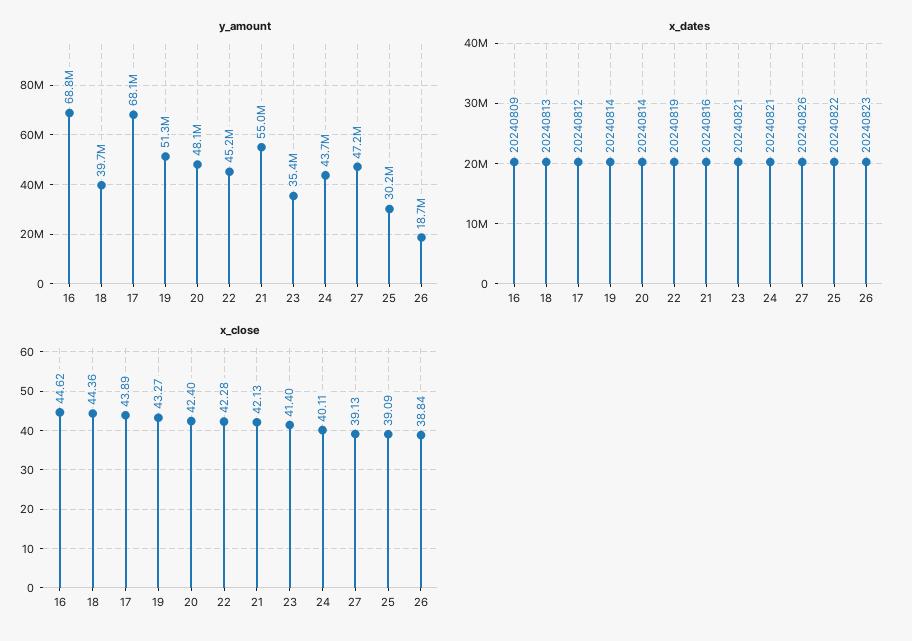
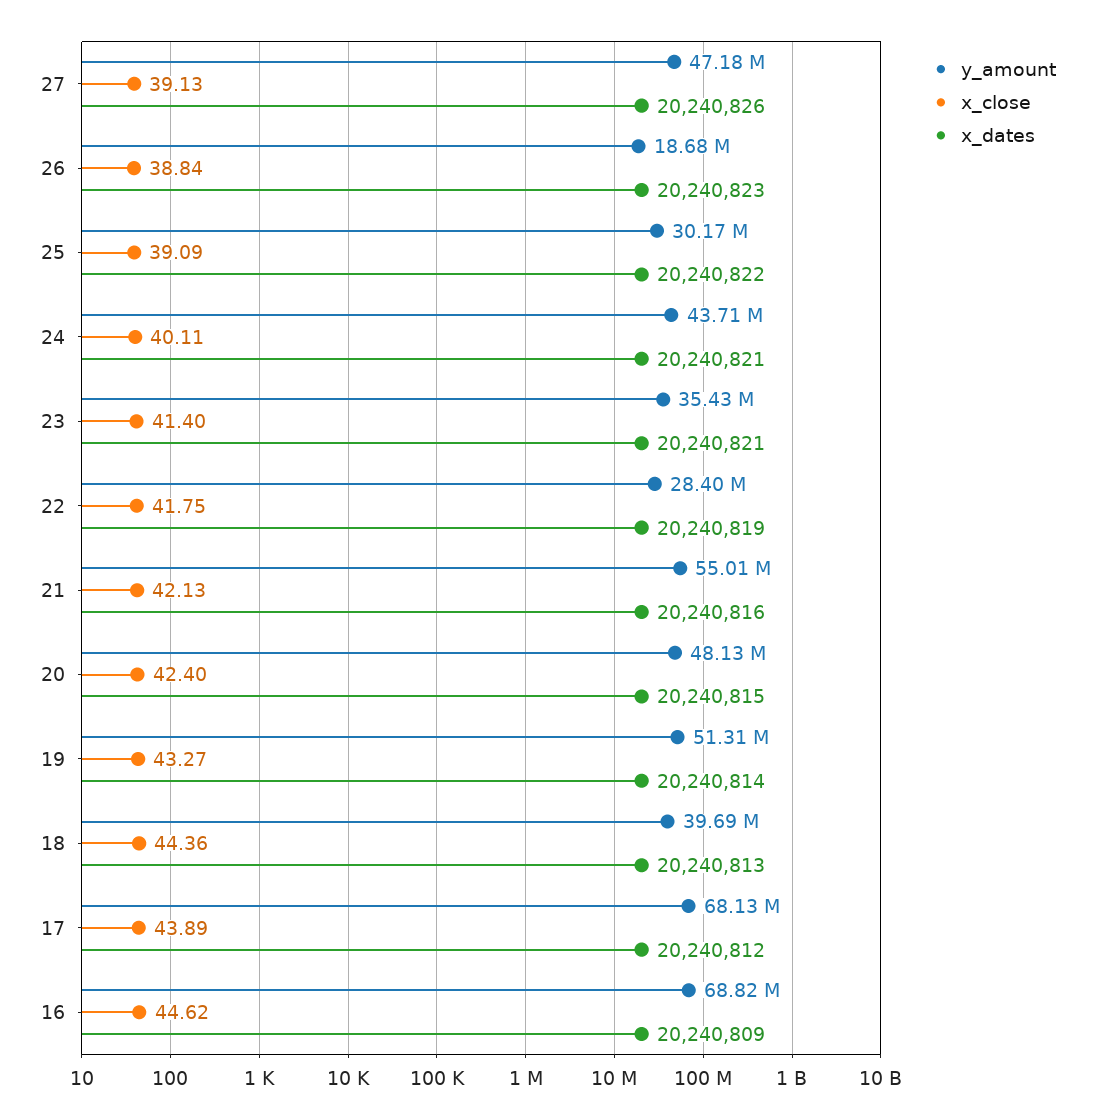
y_amount, 22: 45200000 -> 28400000
x_dates, 20: 20240814 -> 20240815
x_close, 22: 42.28 -> 41.75

